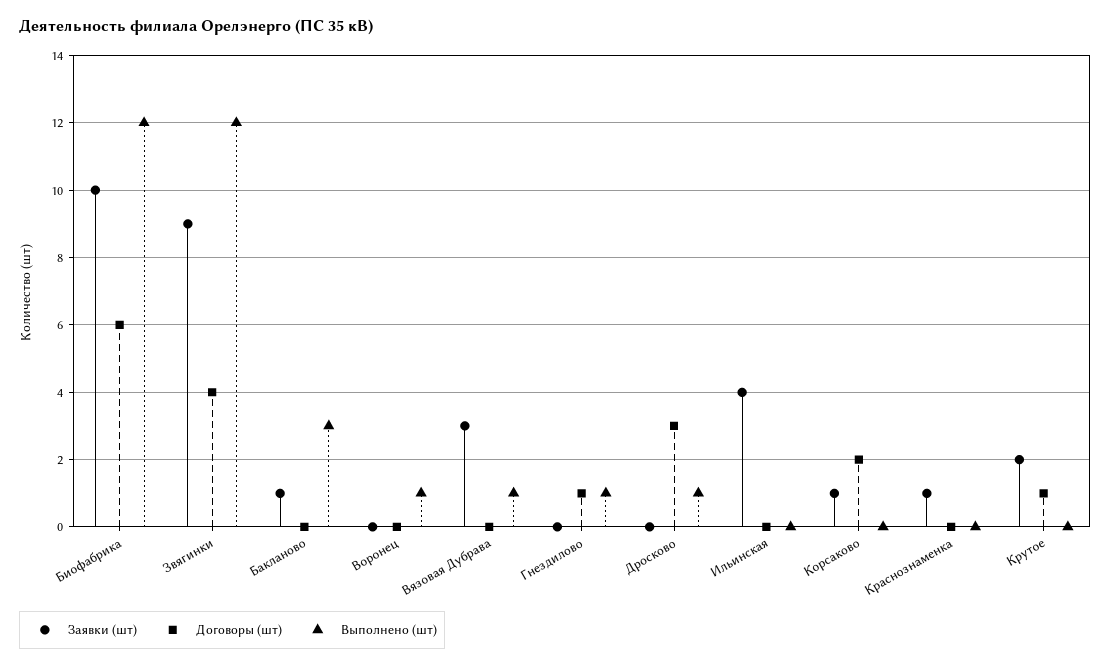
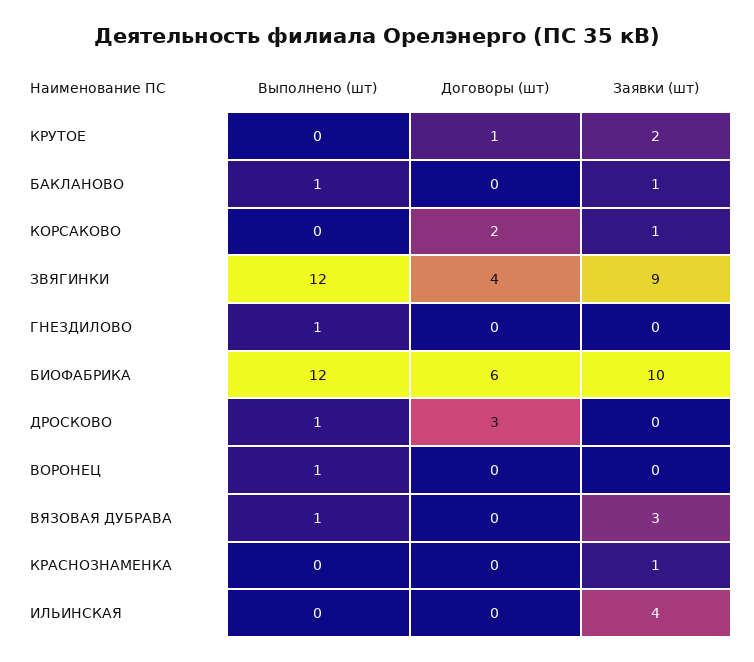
Выполнено (шт), Бакланово: 3 -> 1
Договоры (шт), Гнездилово: 1 -> 0

